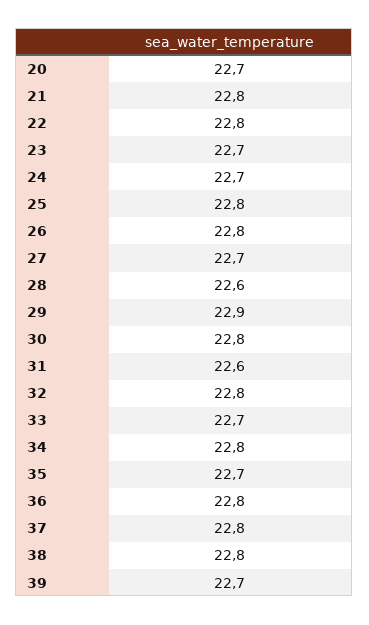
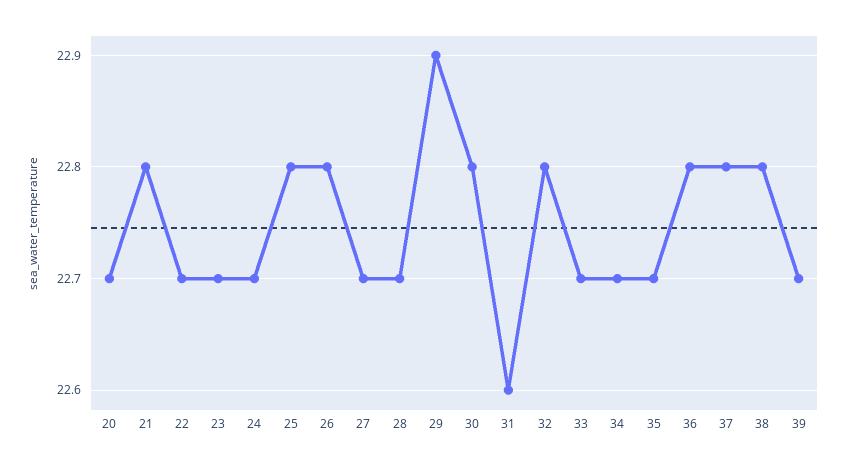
22: 22.8 -> 22.7
28: 22.6 -> 22.7
34: 22.8 -> 22.7

